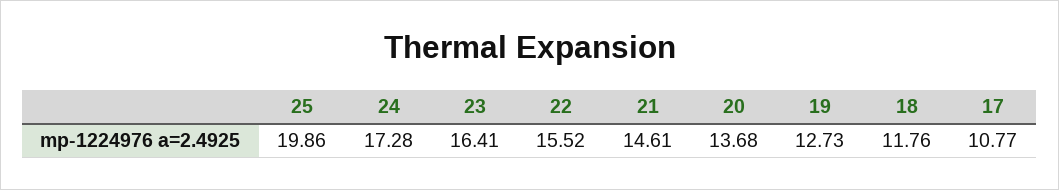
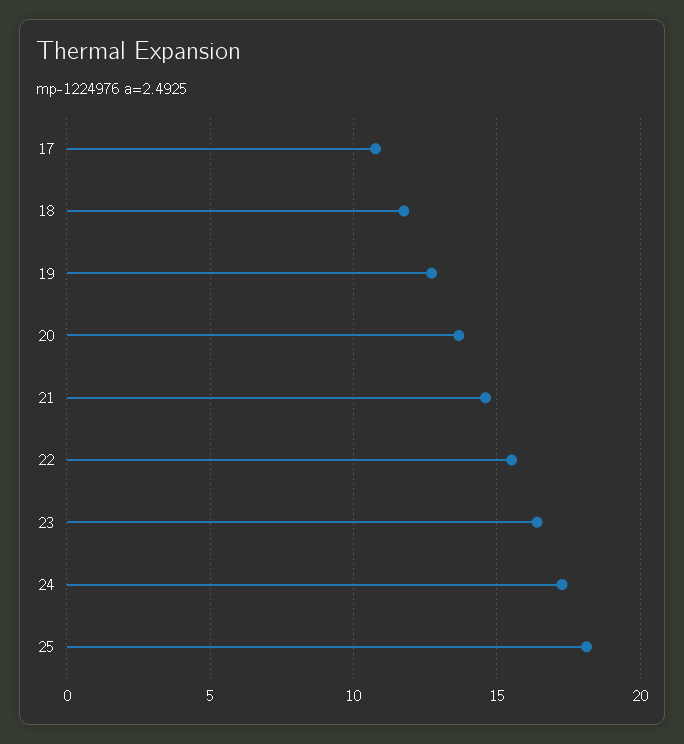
25: 19.86 -> 18

